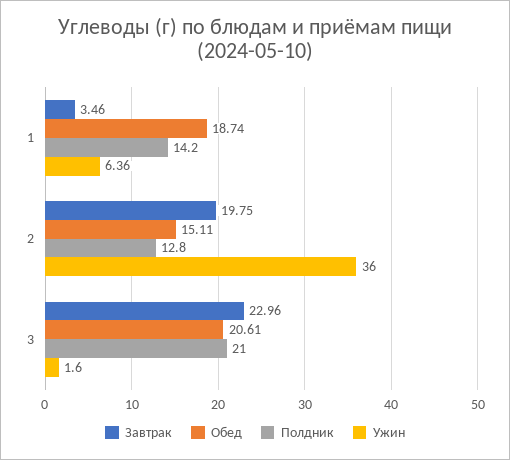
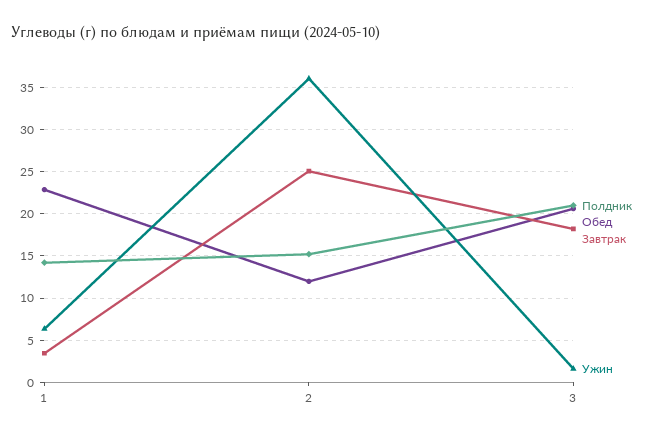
Обед, 1: 18.74 -> 23
Завтрак, 2: 19.75 -> 25
Обед, 2: 15.11 -> 12
Полдник, 2: 12.8 -> 15
Завтрак, 3: 22.96 -> 18

